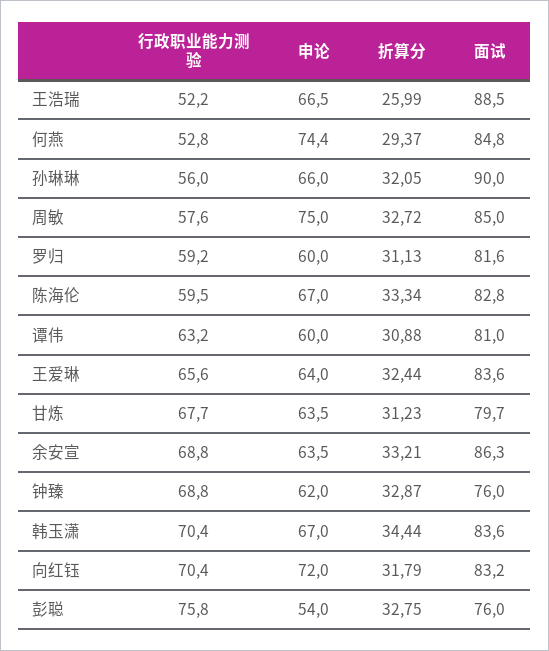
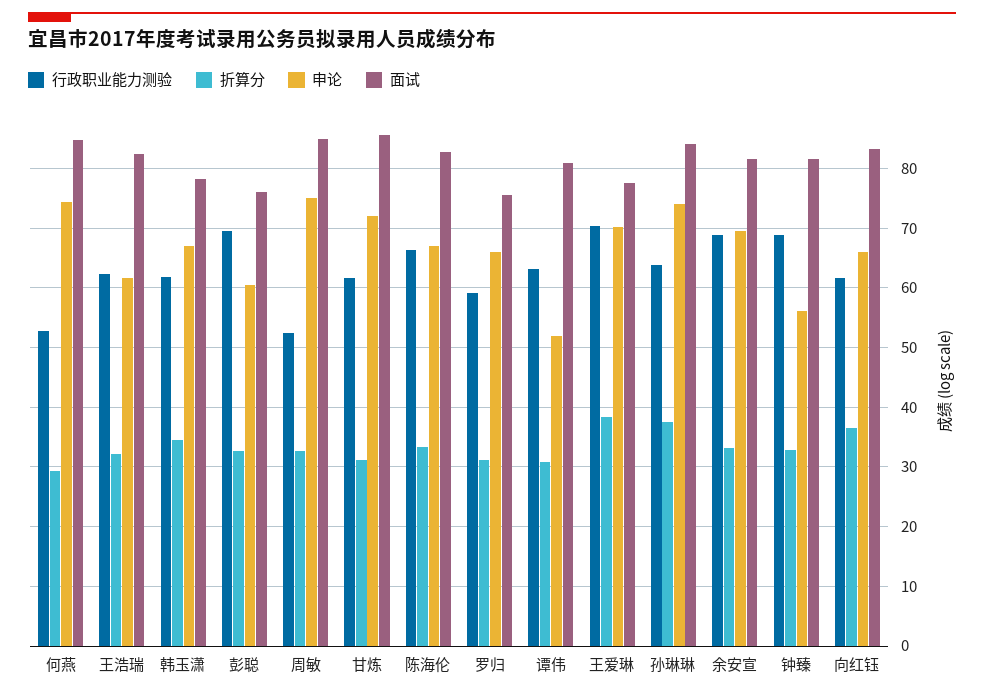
行政职业能力测验, 王浩瑞: 52.2 -> 62
申论, 王浩瑞: 66.5 -> 62
折算分, 王浩瑞: 25.99 -> 32
面试, 王浩瑞: 88.5 -> 82
行政职业能力测验, 孙琳琳: 56 -> 64
申论, 孙琳琳: 66 -> 74
折算分, 孙琳琳: 32.05 -> 38
面试, 孙琳琳: 90 -> 84
行政职业能力测验, 周敏: 57.6 -> 52
申论, 罗归: 60 -> 66
面试, 罗归: 81.6 -> 76
行政职业能力测验, 陈海伦: 59.5 -> 66
申论, 谭伟: 60 -> 52
行政职业能力测验, 王爱琳: 65.6 -> 70
申论, 王爱琳: 64 -> 70
折算分, 王爱琳: 32.44 -> 38
面试, 王爱琳: 83.6 -> 78
行政职业能力测验, 甘炼: 67.7 -> 62
申论, 甘炼: 63.5 -> 72
面试, 甘炼: 79.7 -> 86
申论, 余安宣: 63.5 -> 70
面试, 余安宣: 86.3 -> 82
申论, 钟臻: 62 -> 56
面试, 钟臻: 76 -> 82
行政职业能力测验, 韩玉潇: 70.4 -> 62
面试, 韩玉潇: 83.6 -> 78
行政职业能力测验, 向红钰: 70.4 -> 62
申论, 向红钰: 72 -> 66
折算分, 向红钰: 31.79 -> 36
行政职业能力测验, 彭聪: 75.8 -> 70
申论, 彭聪: 54 -> 60

